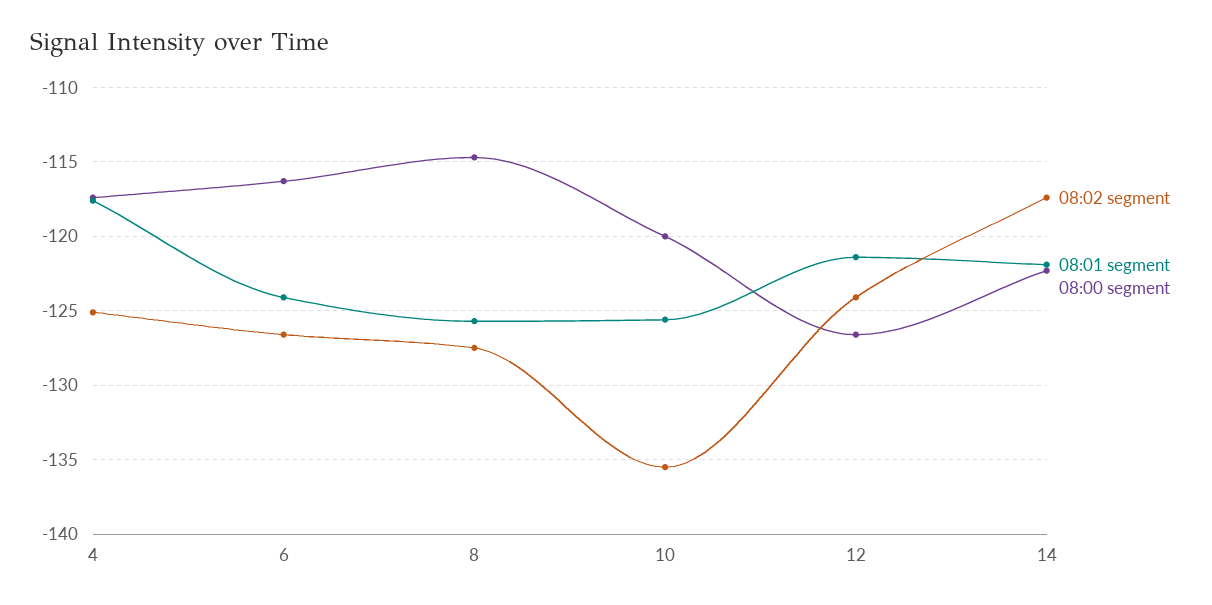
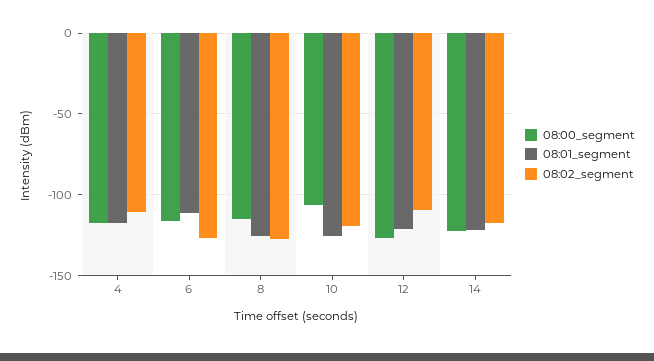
08:02 segment, 4: -125 -> -110
08:01 segment, 6: -124 -> -110
08:02 segment, 10: -135.5 -> -120
08:00 segment, 10: -120 -> -105
08:02 segment, 12: -124 -> -110

